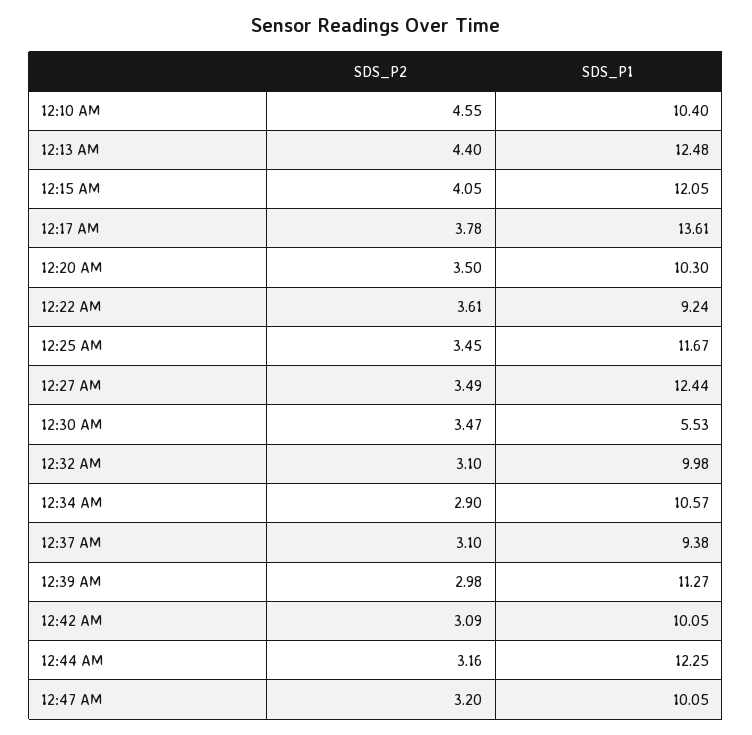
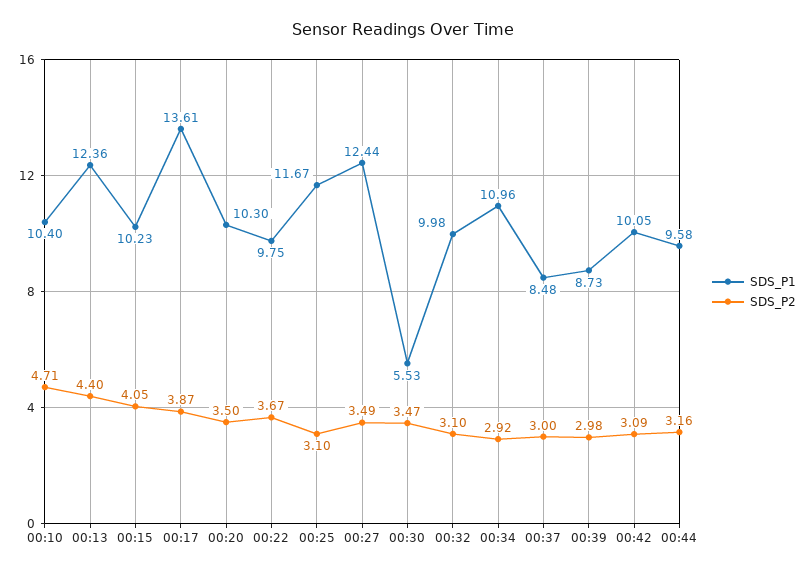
SDS_P2, 12:10 AM: 4.55 -> 4.71
SDS_P1, 12:13 AM: 12.48 -> 12.36
SDS_P1, 12:15 AM: 12.05 -> 10.23
SDS_P2, 12:17 AM: 3.78 -> 3.87
SDS_P2, 12:22 AM: 3.61 -> 3.67
SDS_P1, 12:22 AM: 9.24 -> 9.75
SDS_P2, 12:25 AM: 3.45 -> 3.1
SDS_P2, 12:34 AM: 2.9 -> 2.92
SDS_P1, 12:34 AM: 10.57 -> 10.96
SDS_P2, 12:37 AM: 3.1 -> 3
SDS_P1, 12:37 AM: 9.38 -> 8.48
SDS_P1, 12:39 AM: 11.27 -> 8.73
SDS_P1, 12:44 AM: 12.25 -> 9.58
SDS_P2, 12:47 AM: 3.2 -> none
SDS_P1, 12:47 AM: 10.05 -> none

